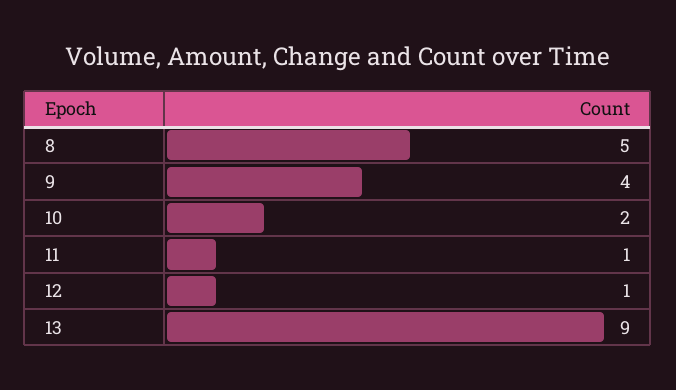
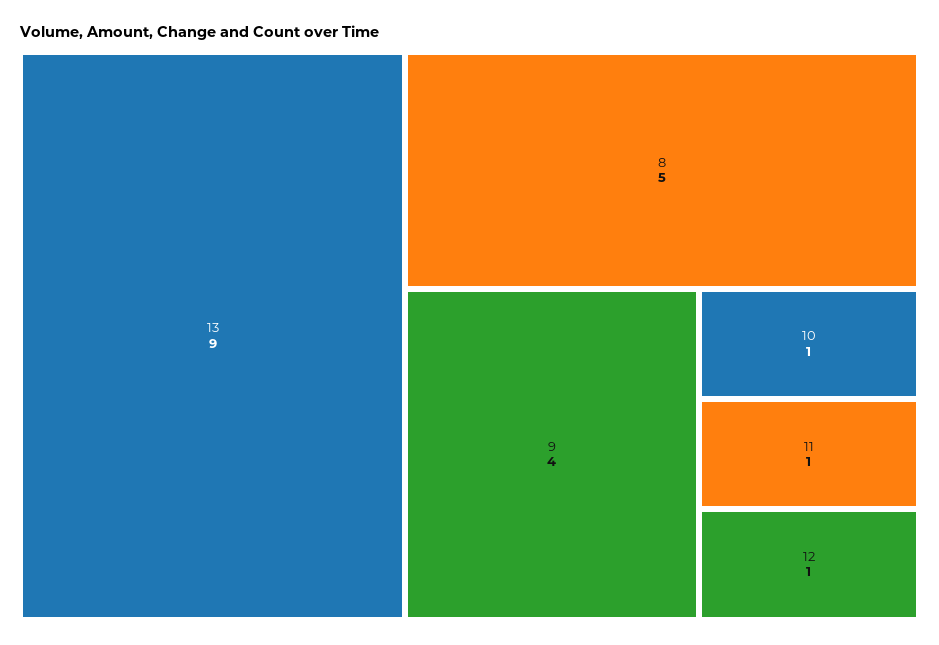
10: 2 -> 1

